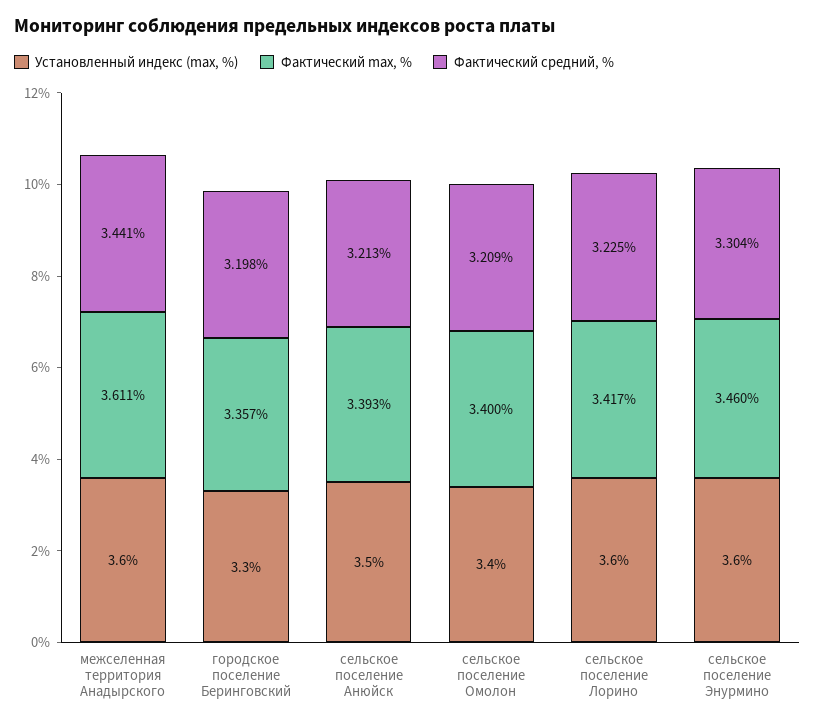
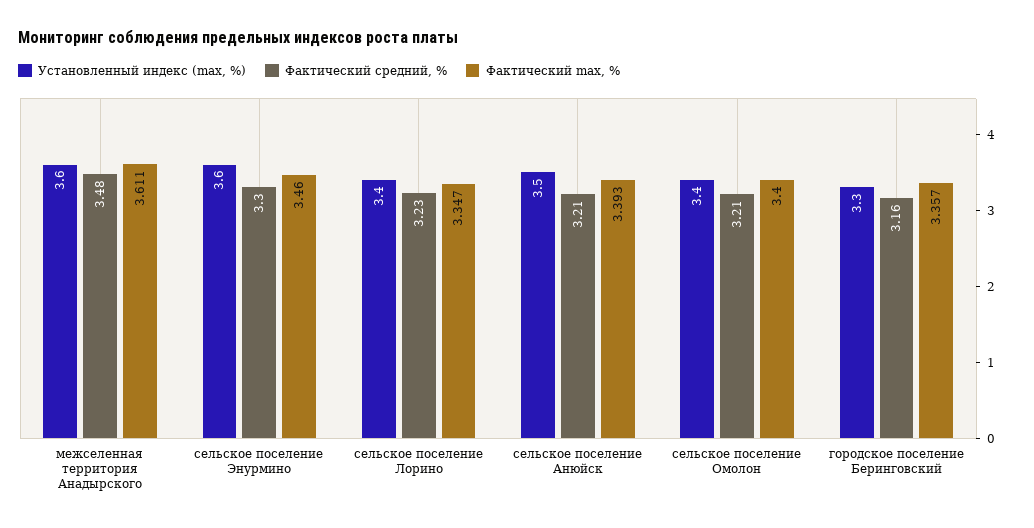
Фактический средний, %, межселенная территория Анадырского: 3.441 -> 3.48
Фактический средний, %, городское поселение Беринговский: 3.198 -> 3.16
Установленный индекс (max, %), сельское поселение Лорино: 3.6 -> 3.4
Фактический max, %, сельское поселение Лорино: 3.417 -> 3.347

